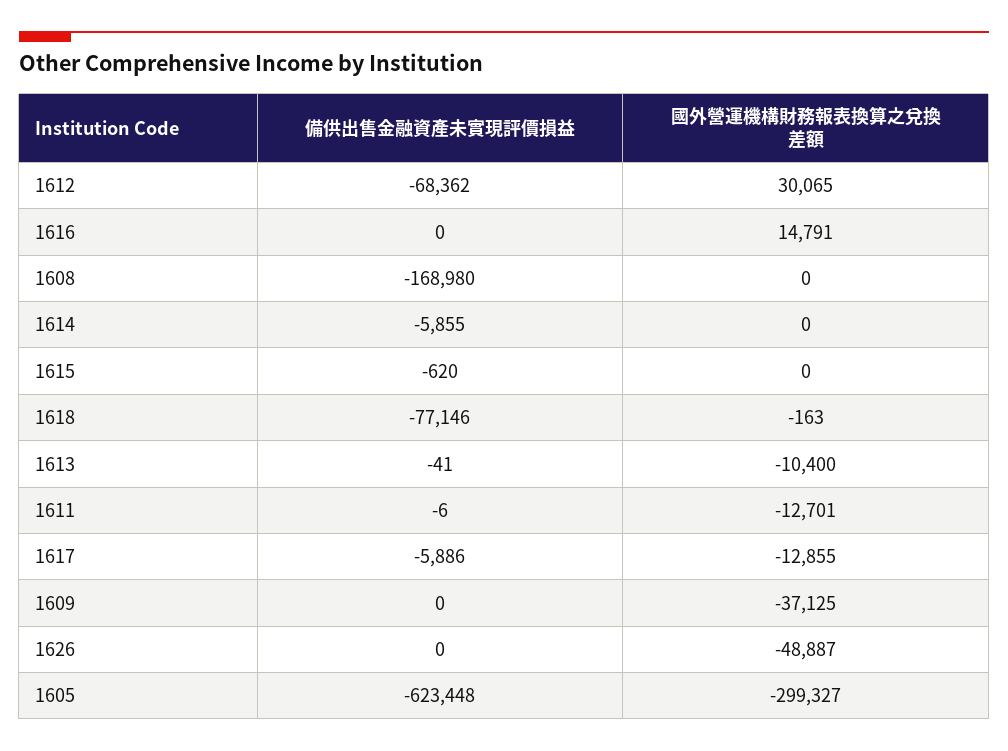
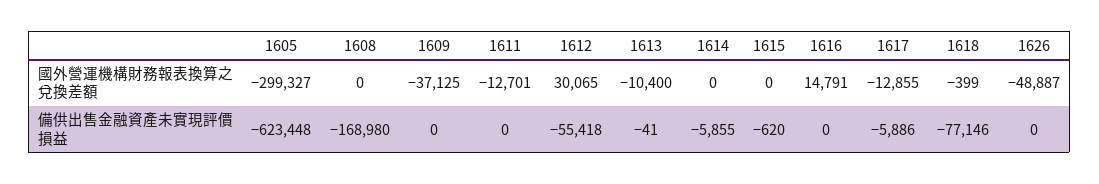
備供出售金融資產未實現評價損益, 1612: -68362 -> -55418
國外營運機構財務報表換算之兌換差額, 1618: -163 -> -399
備供出售金融資產未實現評價損益, 1611: -6 -> 0

